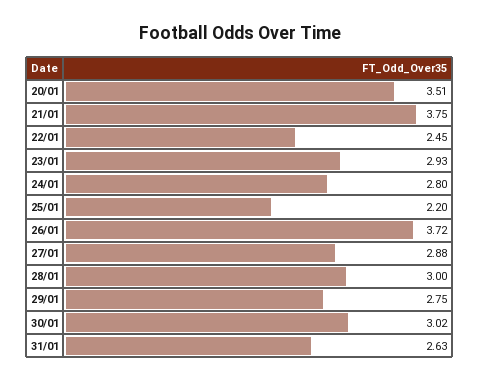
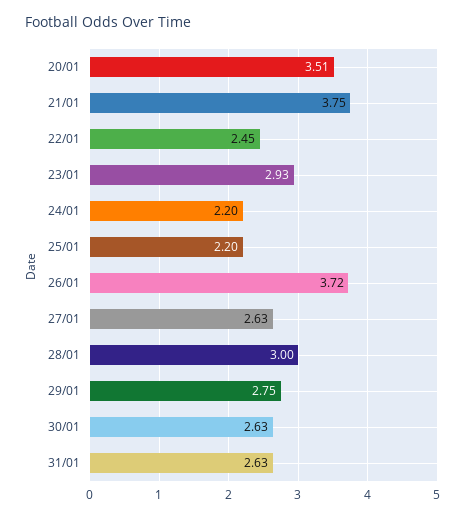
24/01: 2.8 -> 2.2
27/01: 2.88 -> 2.63
30/01: 3.02 -> 2.63

